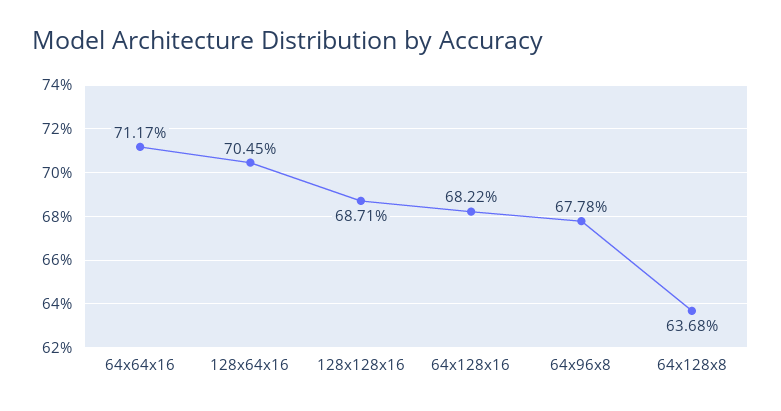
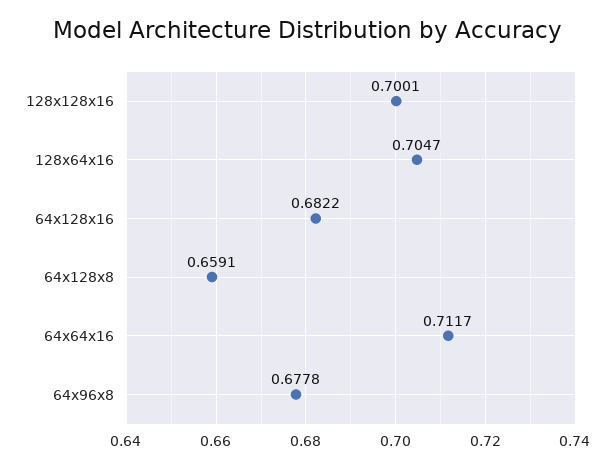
128x64x16: 0.7045 -> 0.7047
128x128x16: 0.6871 -> 0.7001
64x128x8: 0.6368 -> 0.6591

